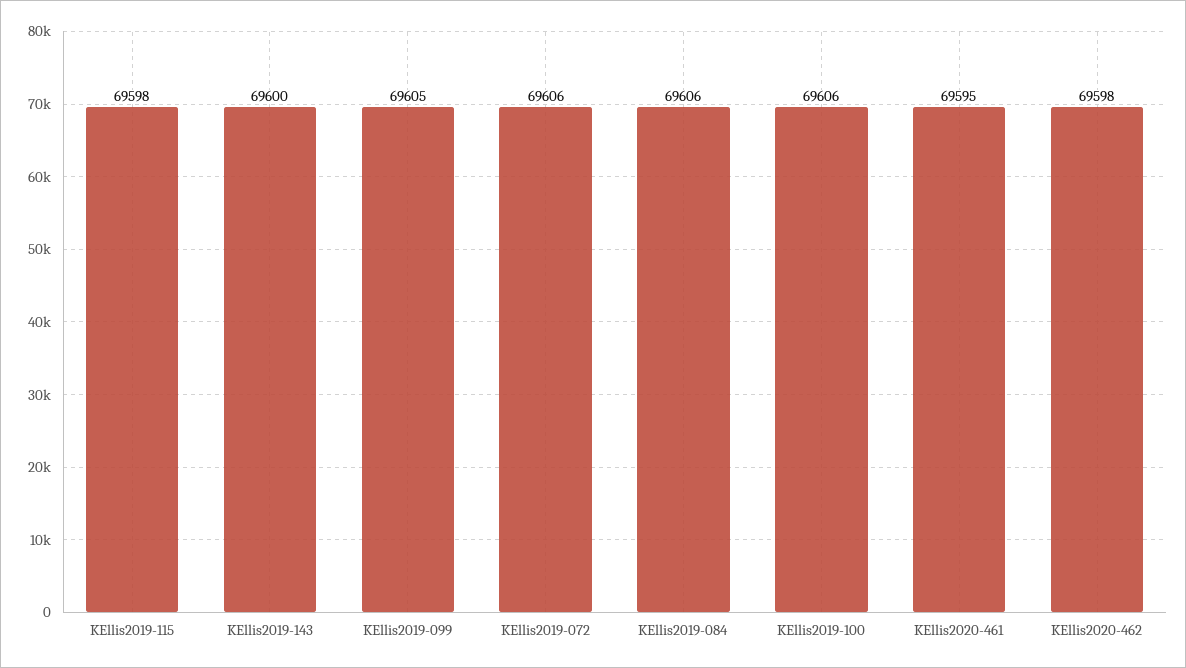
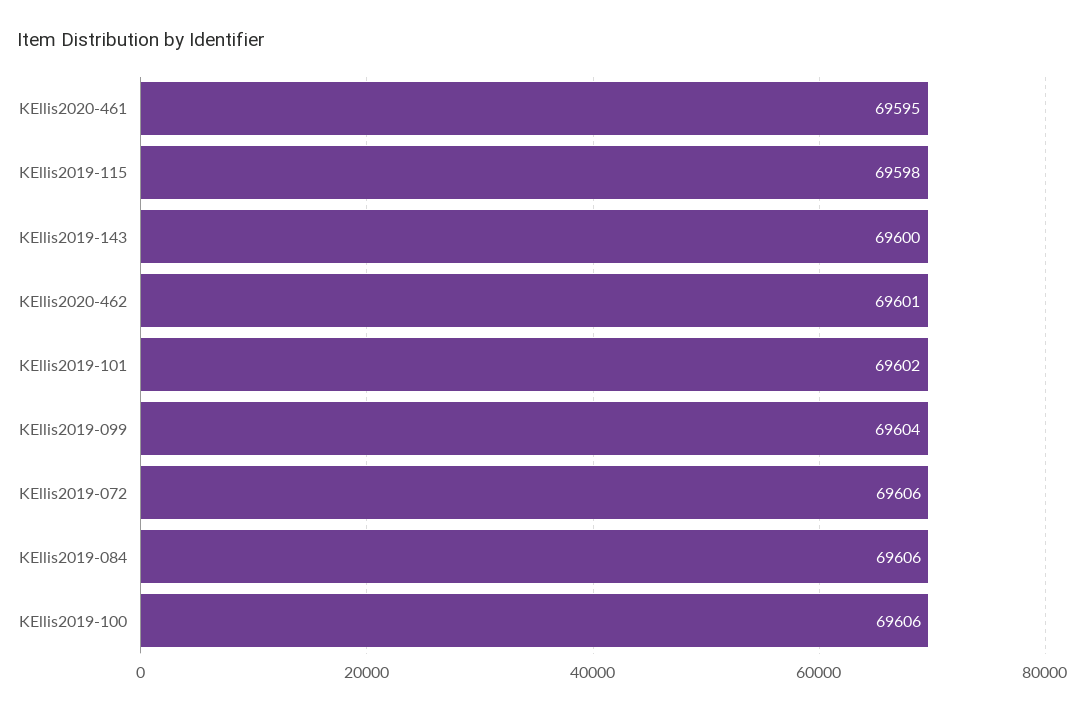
KEllis2019-099: 69605 -> 69604
KEllis2020-462: 69598 -> 69601
KEllis2019-101: none -> 69602

